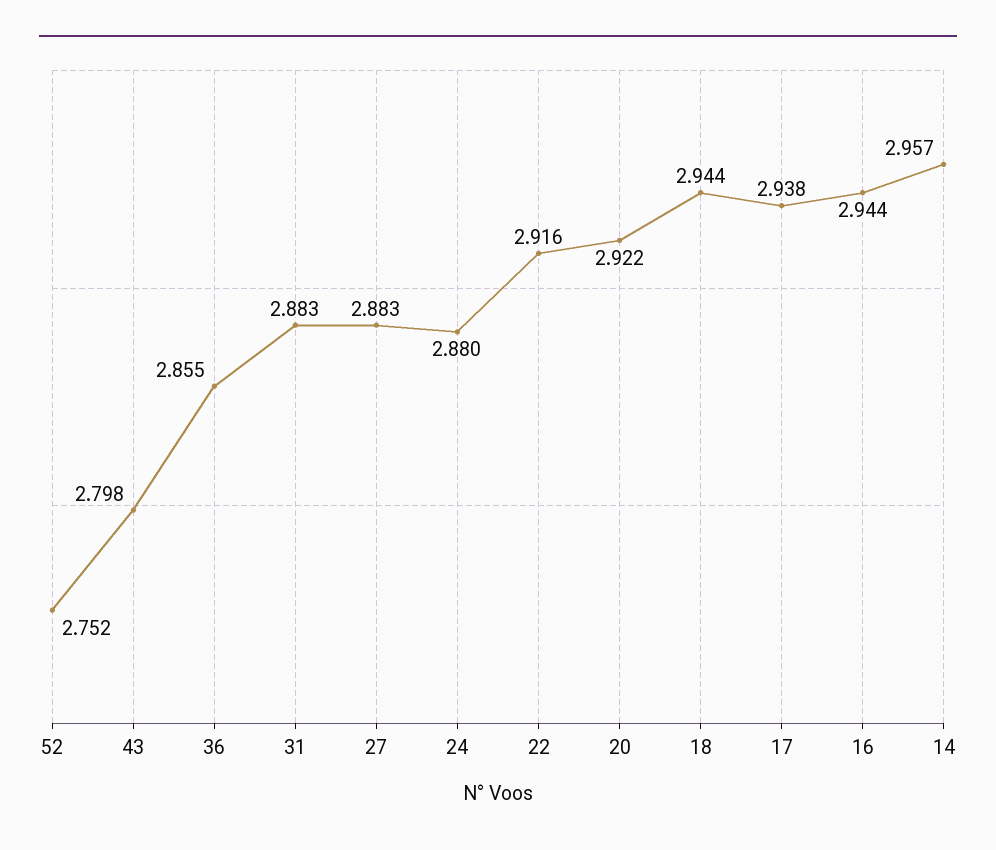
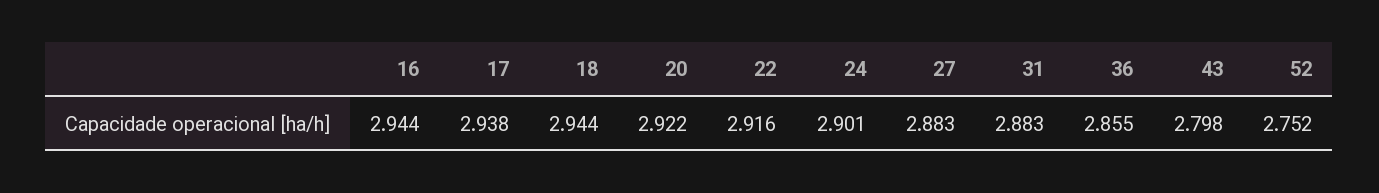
24: 2.88 -> 2.901
14: 2.957 -> none

